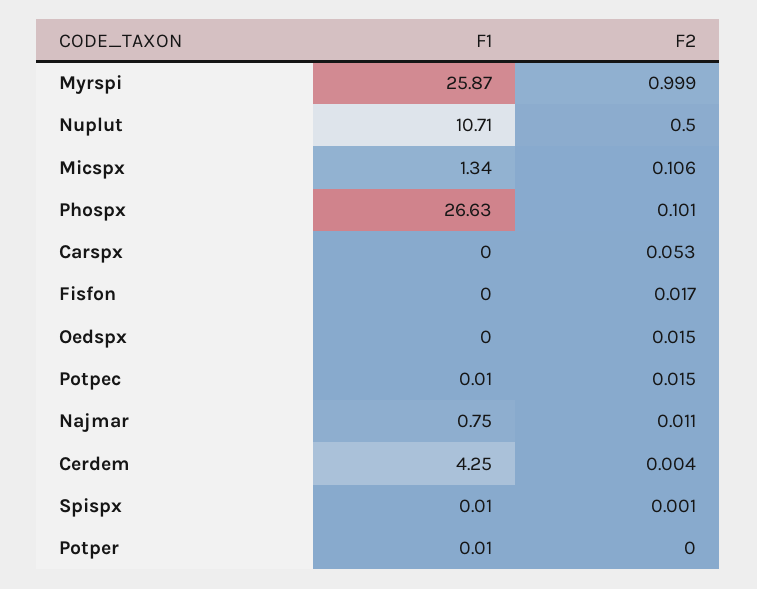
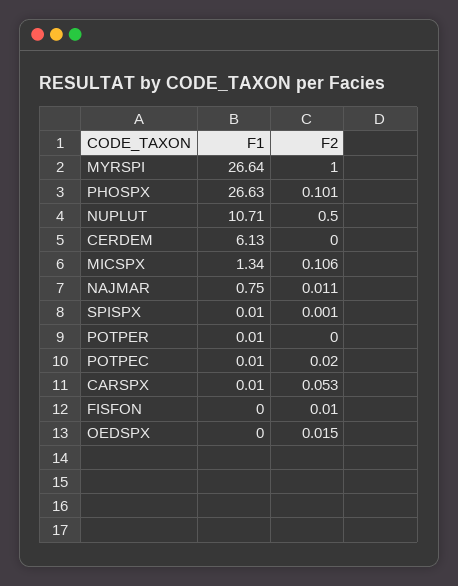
F1, Myrspi: 25.87 -> 26.64
F2, Myrspi: 0.999 -> 1
F1, Carspx: 0 -> 0.01
F2, Fisfon: 0.017 -> 0.01
F2, Potpec: 0.015 -> 0.02
F1, Cerdem: 4.25 -> 6.13
F2, Cerdem: 0.004 -> 0

